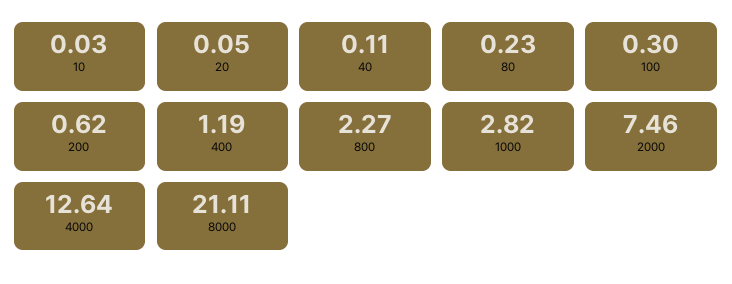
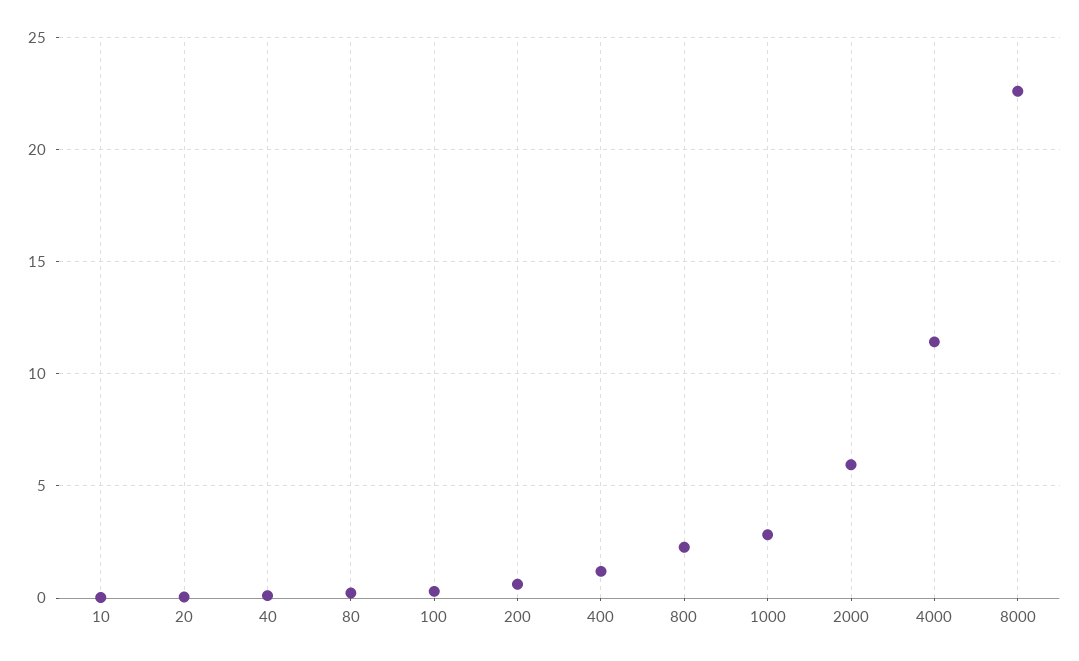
2000: 7.46 -> 6
4000: 12.64 -> 11.5
8000: 21.11 -> 22.5

